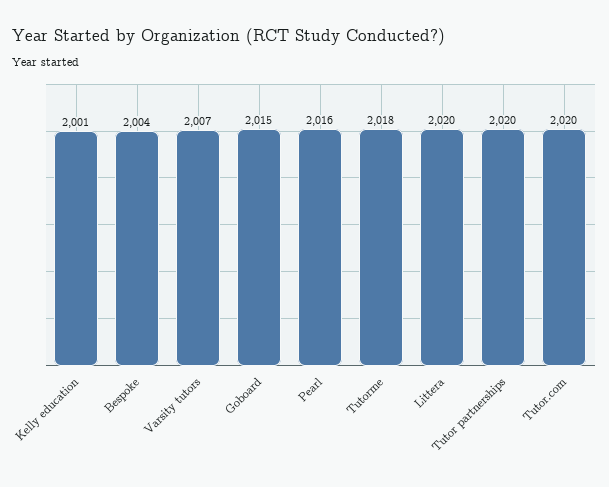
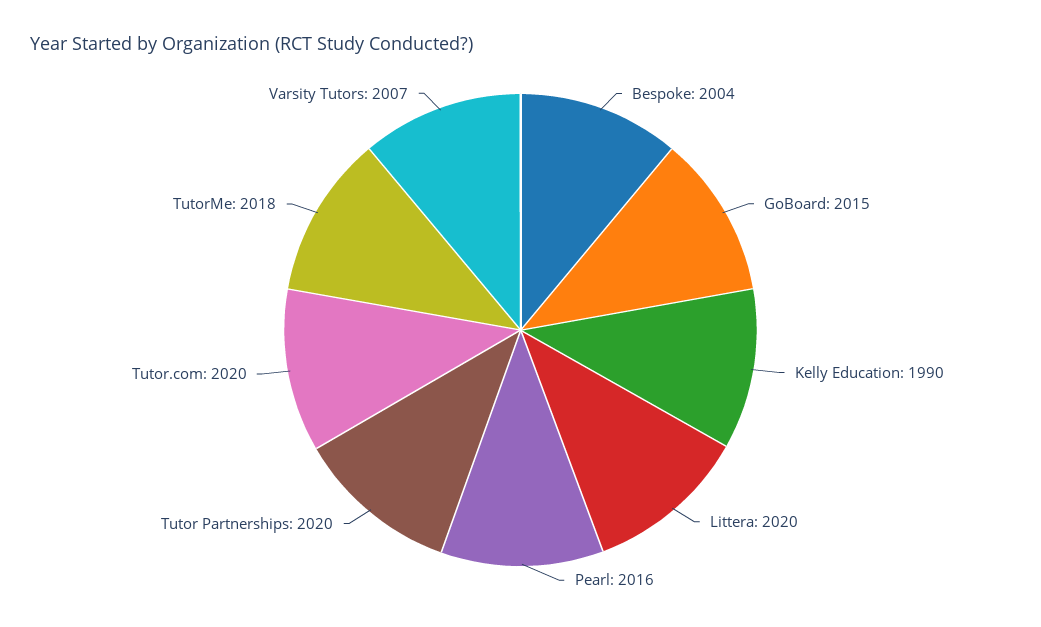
Kelly education: 2001 -> 1990

